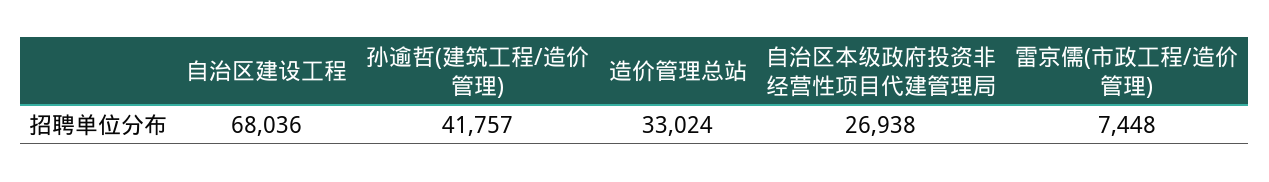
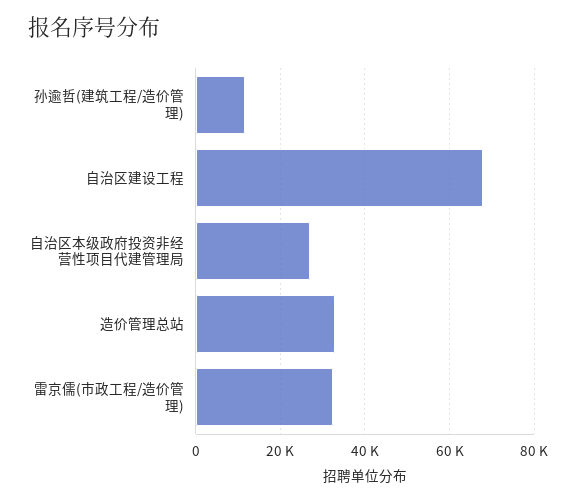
孙逾哲(建筑工程/造价管理): 41757 -> 12000
雷京儒(市政工程/造价管理): 7448 -> 32000

